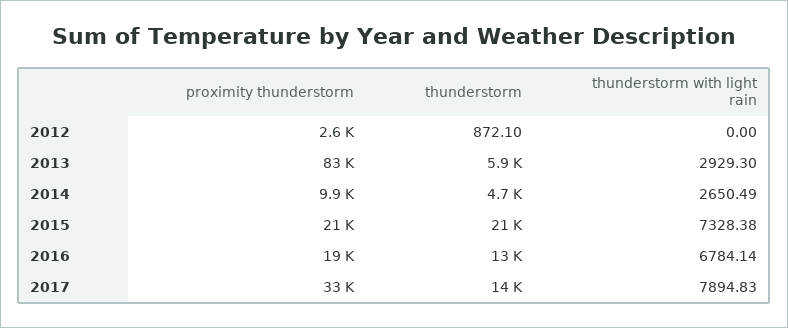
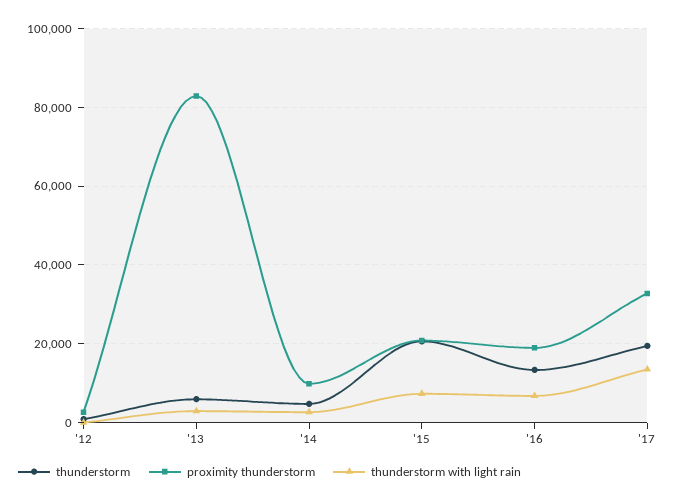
thunderstorm, 2017: 14000 -> 20000
thunderstorm with light rain, 2017: 7894.83 -> 14000

